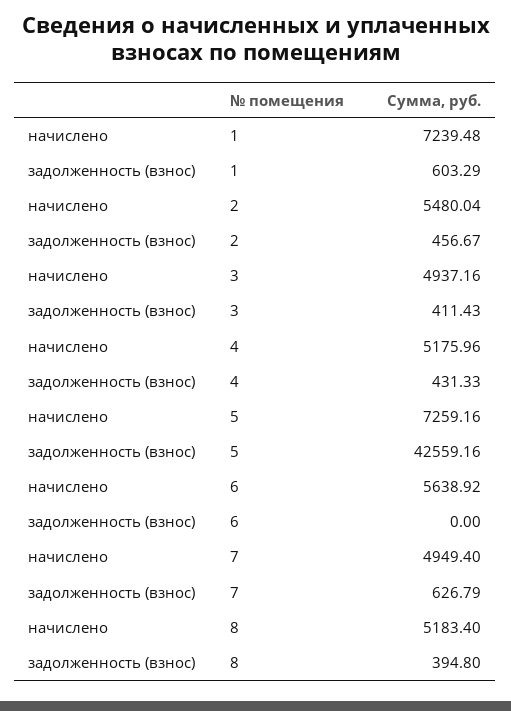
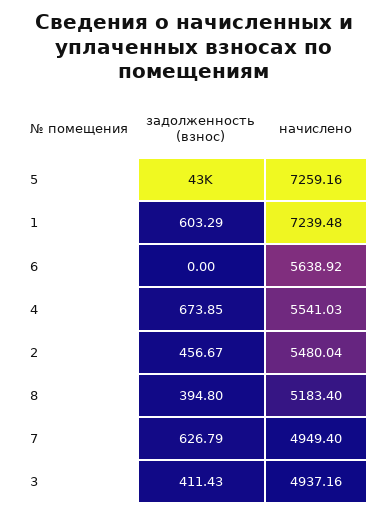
начислено, 4: 5175.96 -> 5541.03
задолженность (взнос), 4: 431.33 -> 673.85

